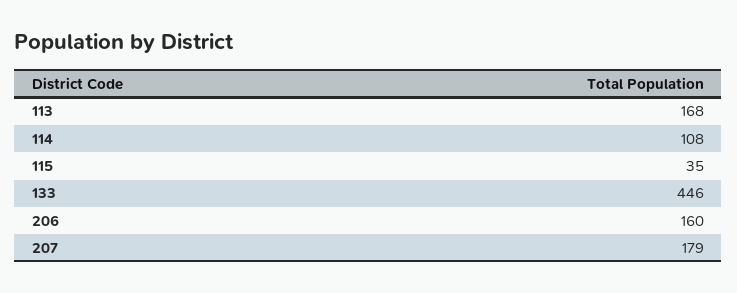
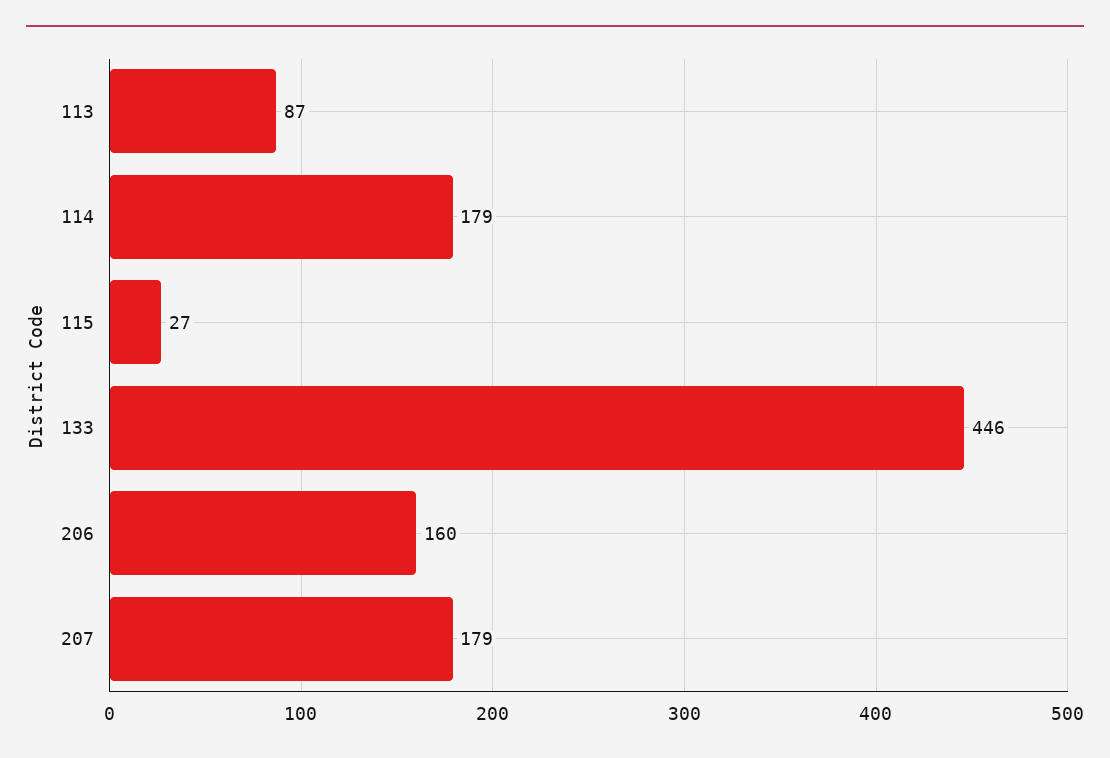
113: 168 -> 87
114: 108 -> 179
115: 35 -> 27

